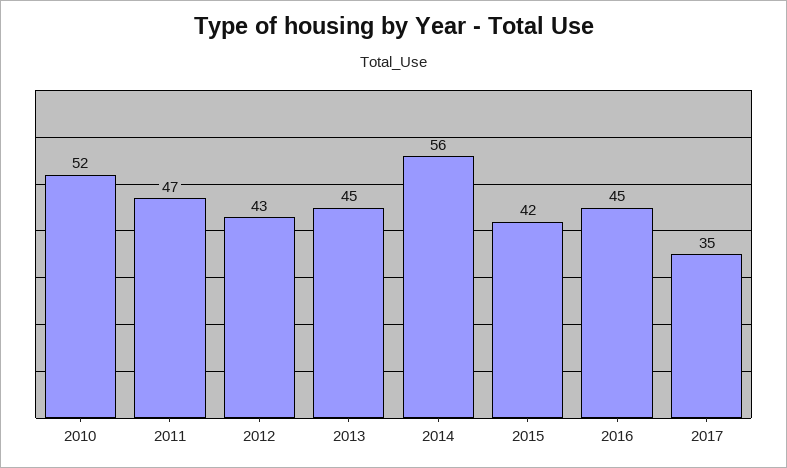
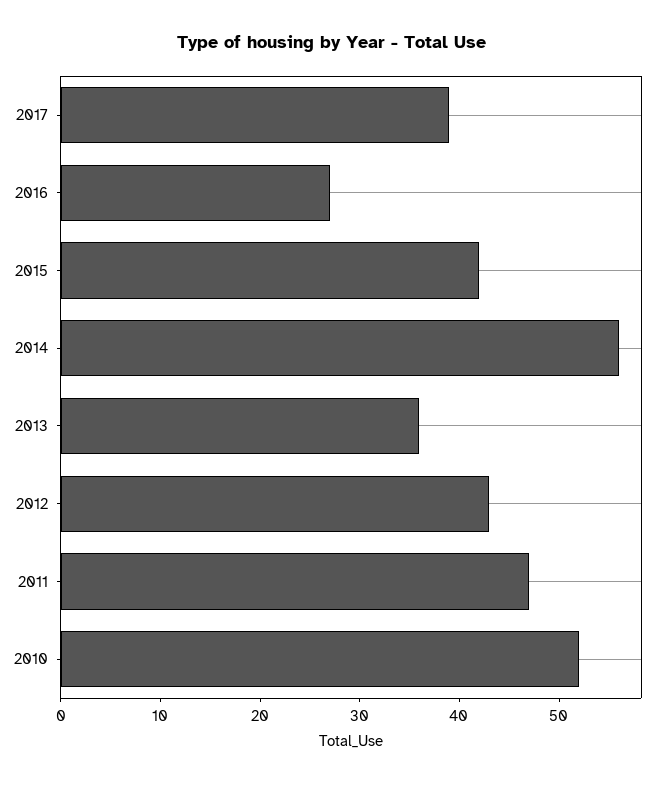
2013: 45 -> 36
2016: 45 -> 27
2017: 35 -> 39

